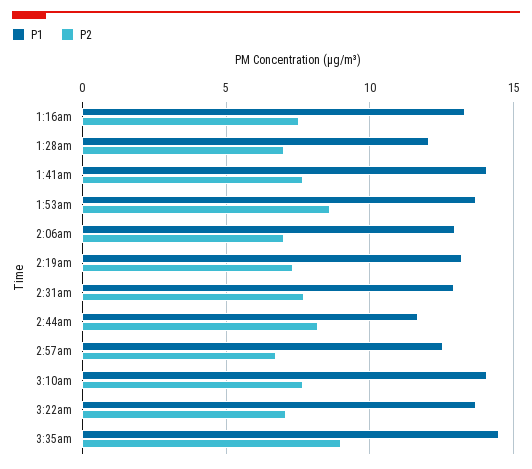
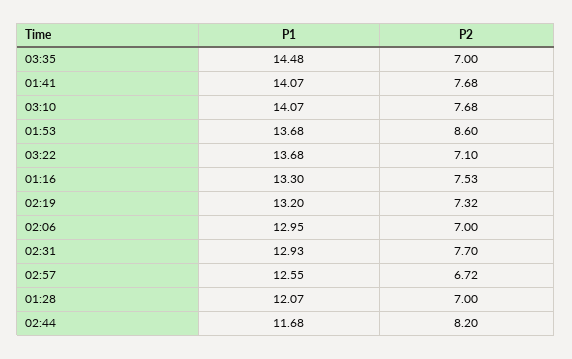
P2, 3:35am: 9 -> 7

